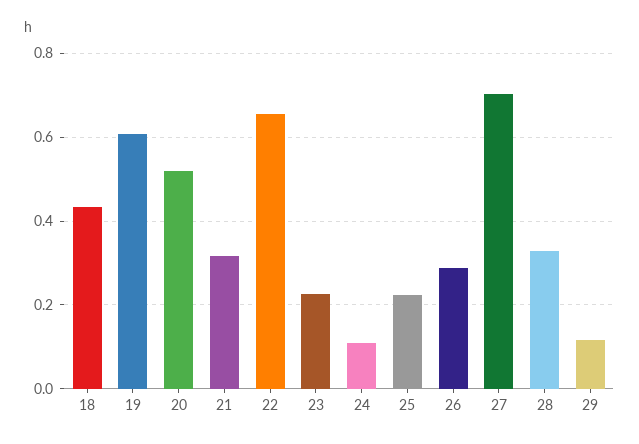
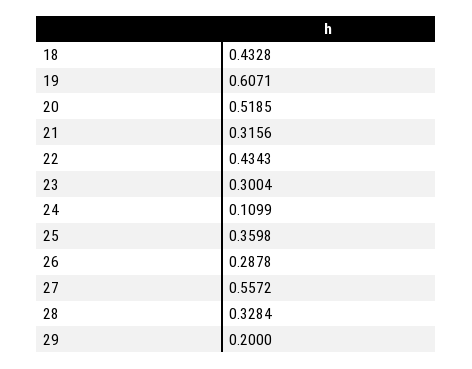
22: 0.66 -> 0.4343
23: 0.22 -> 0.3004
25: 0.22 -> 0.3598
27: 0.7 -> 0.5572
29: 0.12 -> 0.2

